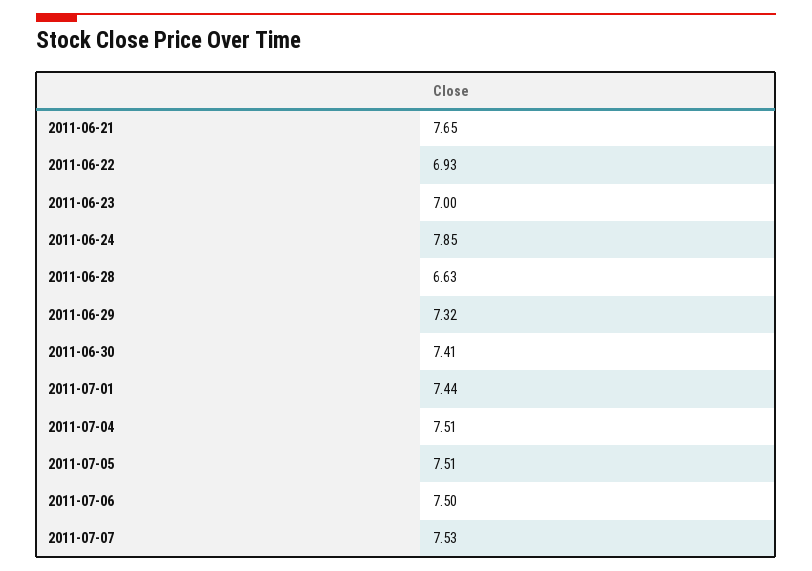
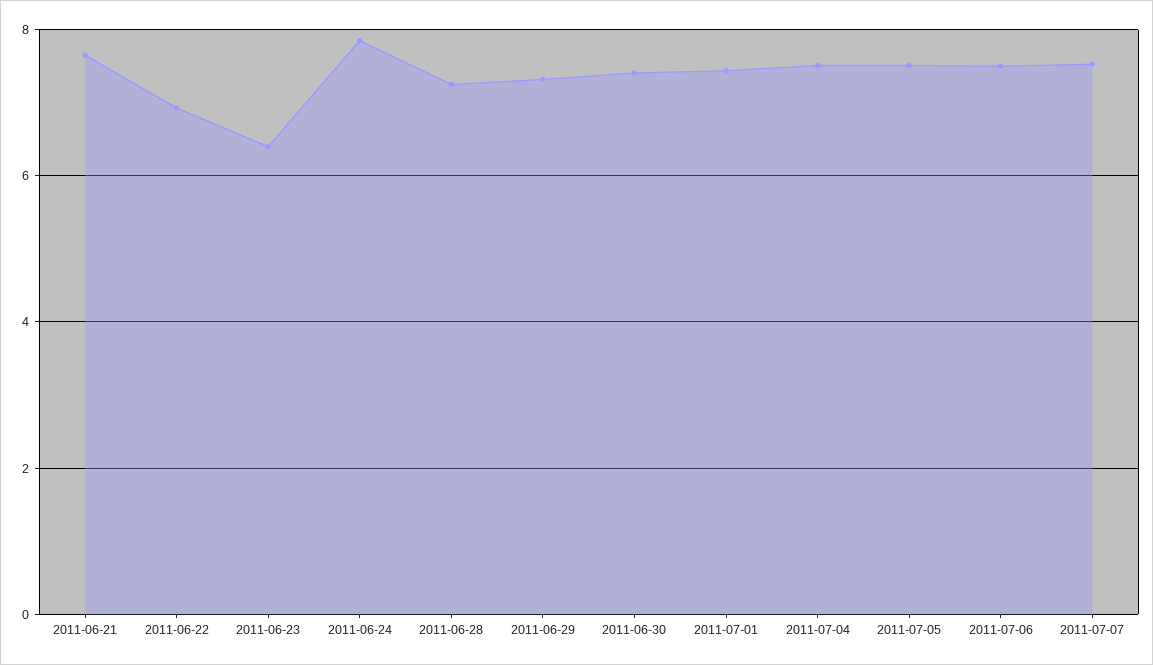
2011-06-23: 7 -> 6.4
2011-06-28: 6.63 -> 7.2

